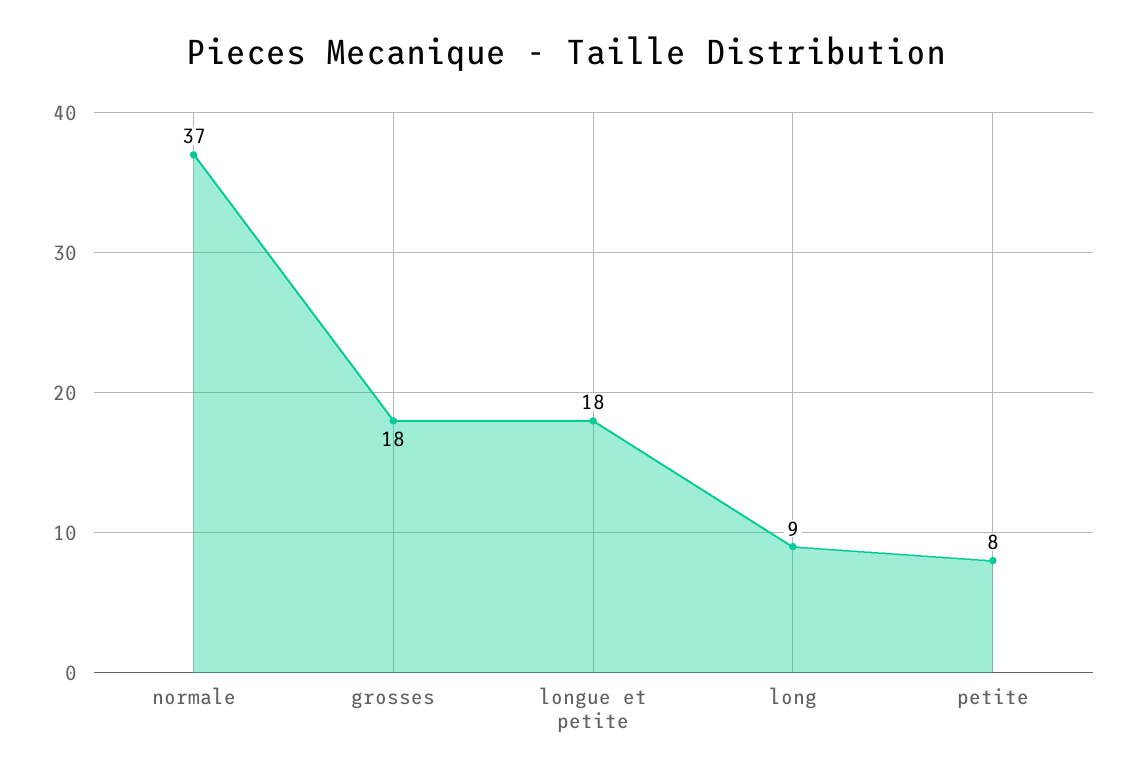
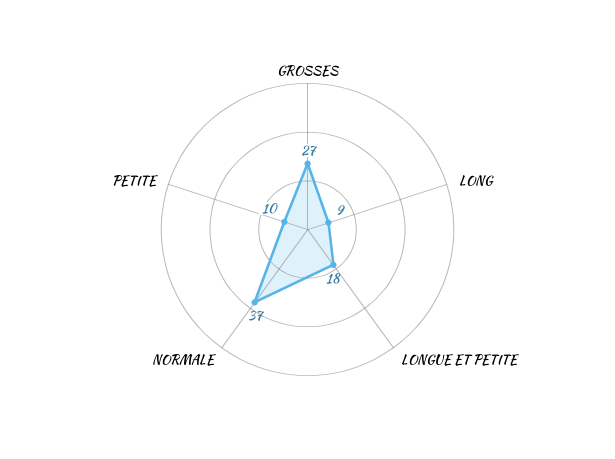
grosses: 18 -> 27
petite: 8 -> 10

